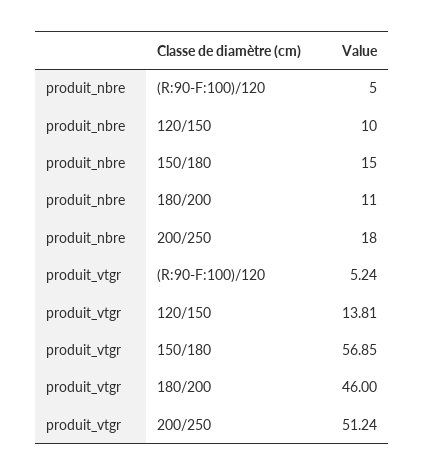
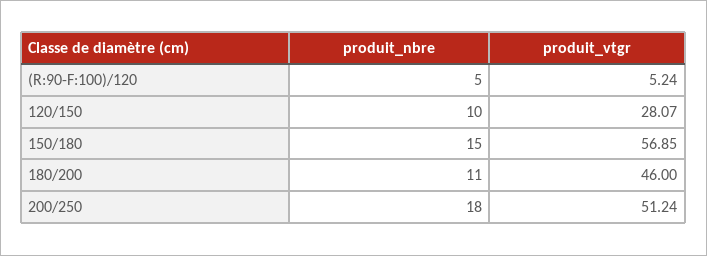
produit_vtgr, 120/150: 13.81 -> 28.07

